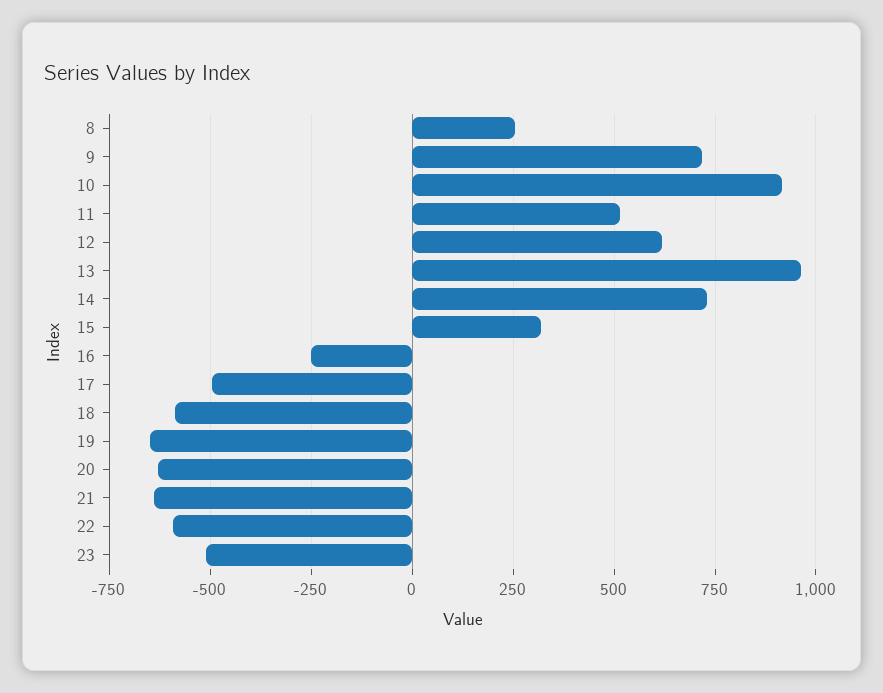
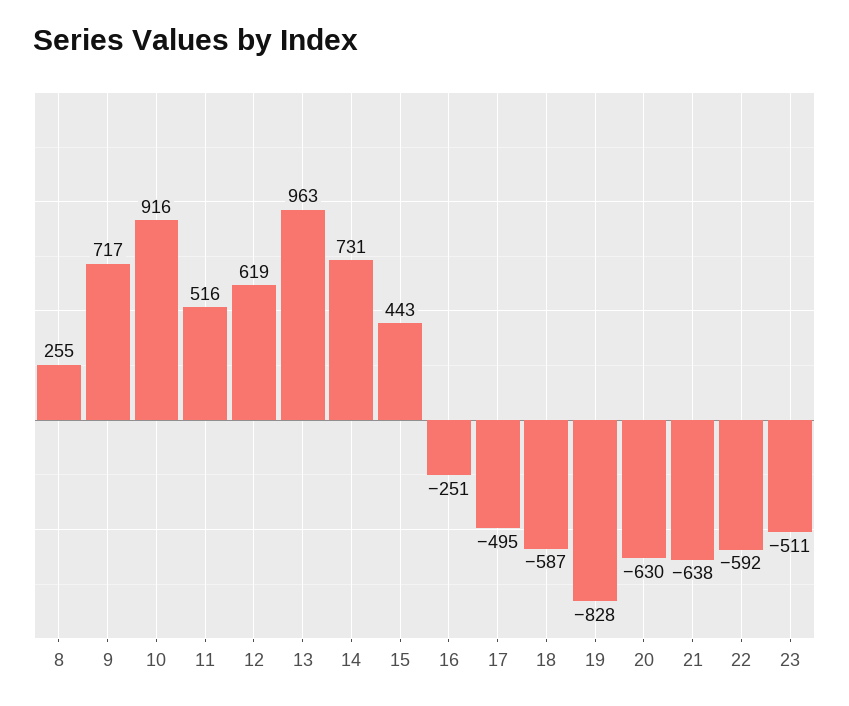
15: 325 -> 443
19: -650 -> -828

